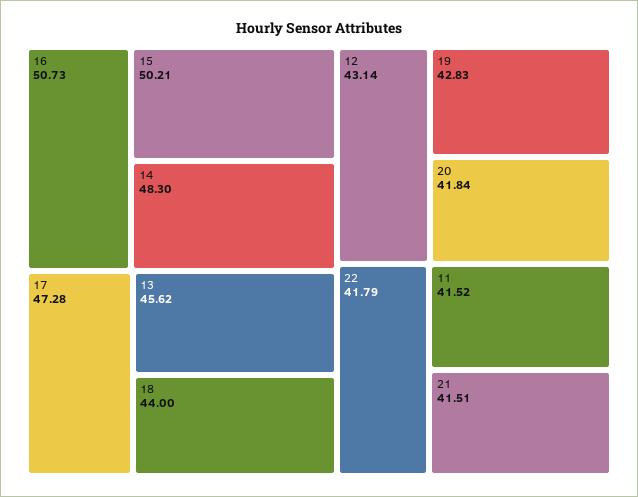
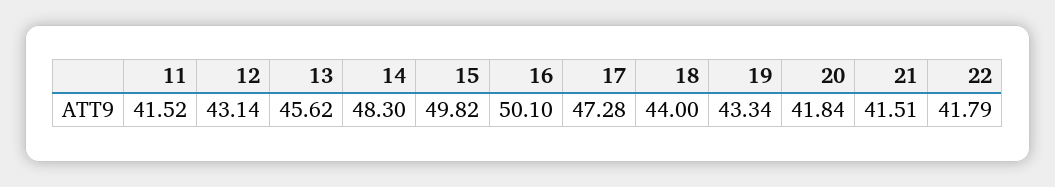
16: 50.73 -> 50.1
15: 50.21 -> 49.82
19: 42.83 -> 43.34

